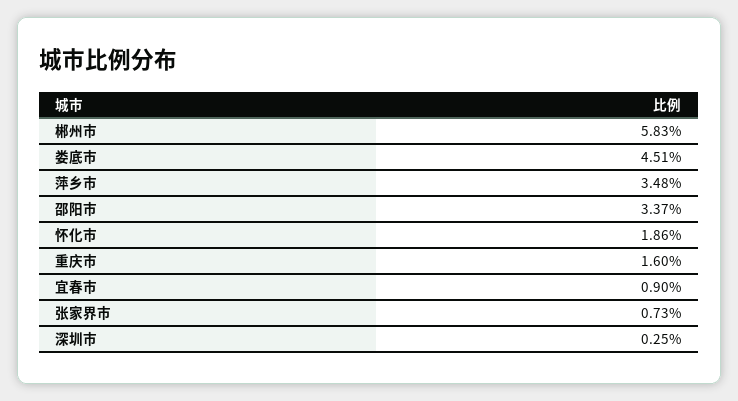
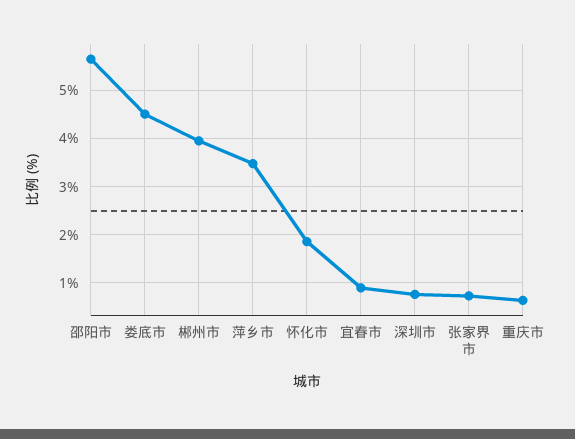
郴州市: 5.83 -> 4
邵阳市: 3.37 -> 5.6
重庆市: 1.6 -> 0.6
深圳市: 0.25 -> 0.8

